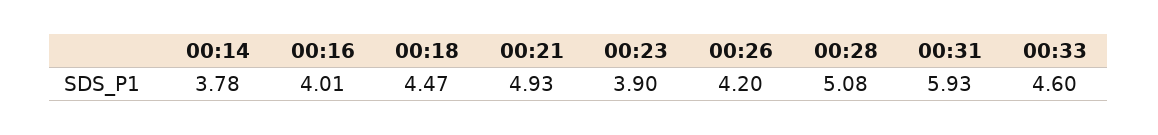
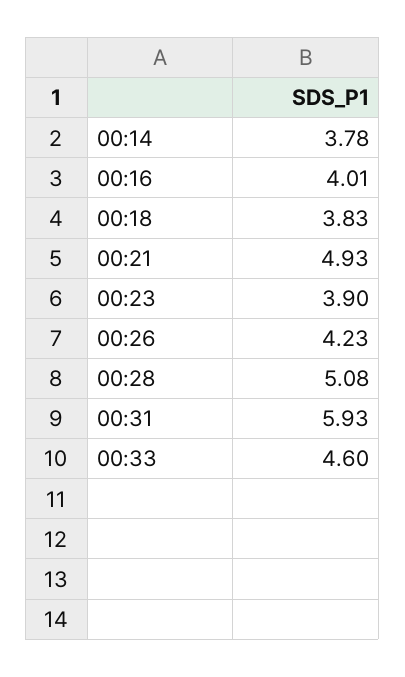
00:18: 4.47 -> 3.83
00:26: 4.2 -> 4.23

